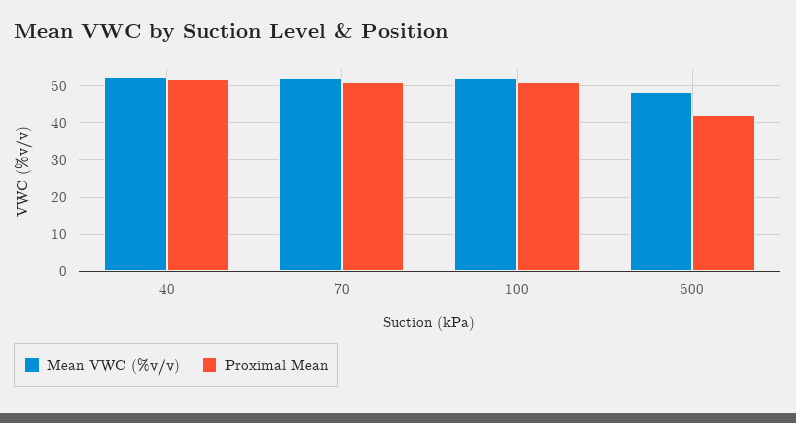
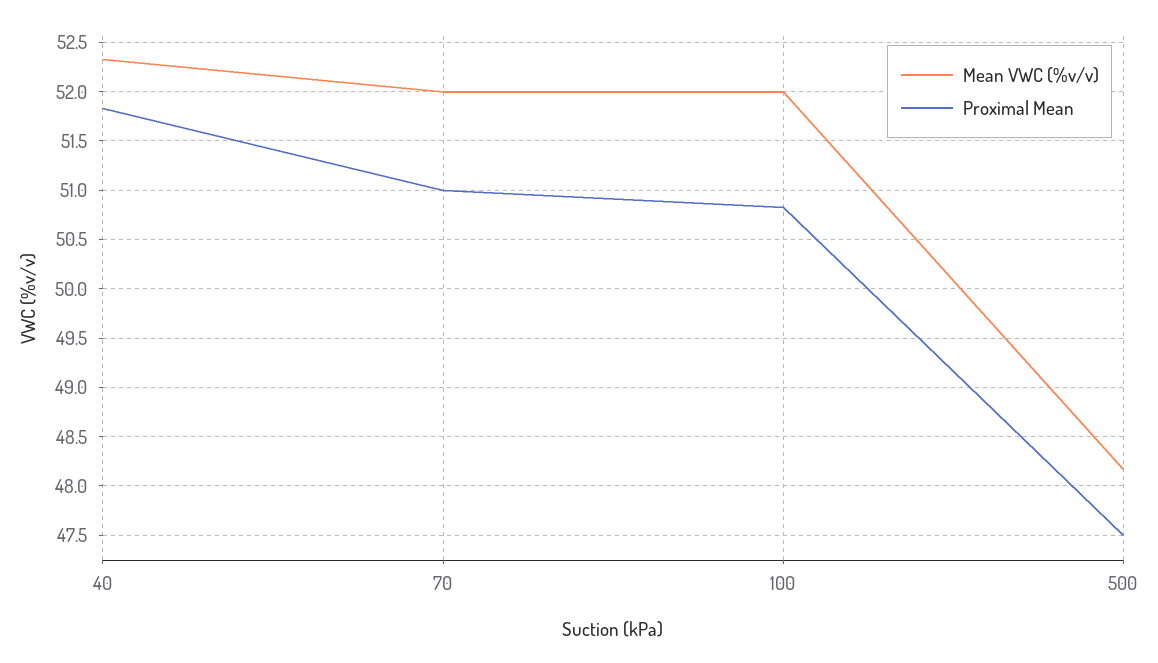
Proximal Mean, 500: 42 -> 47.5

